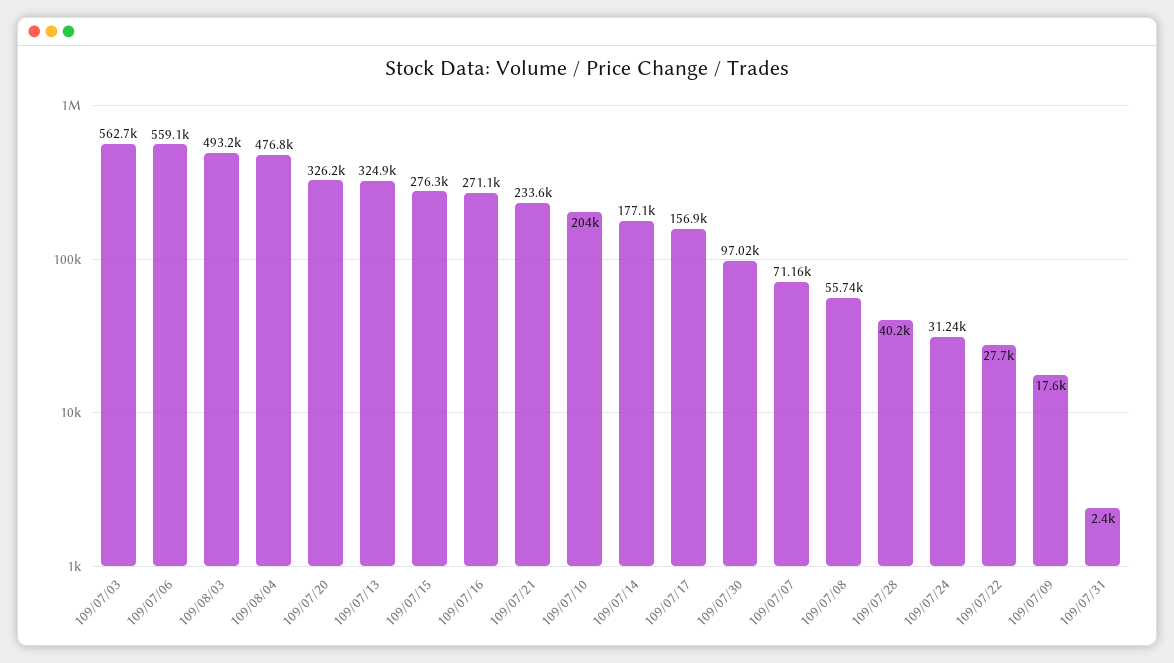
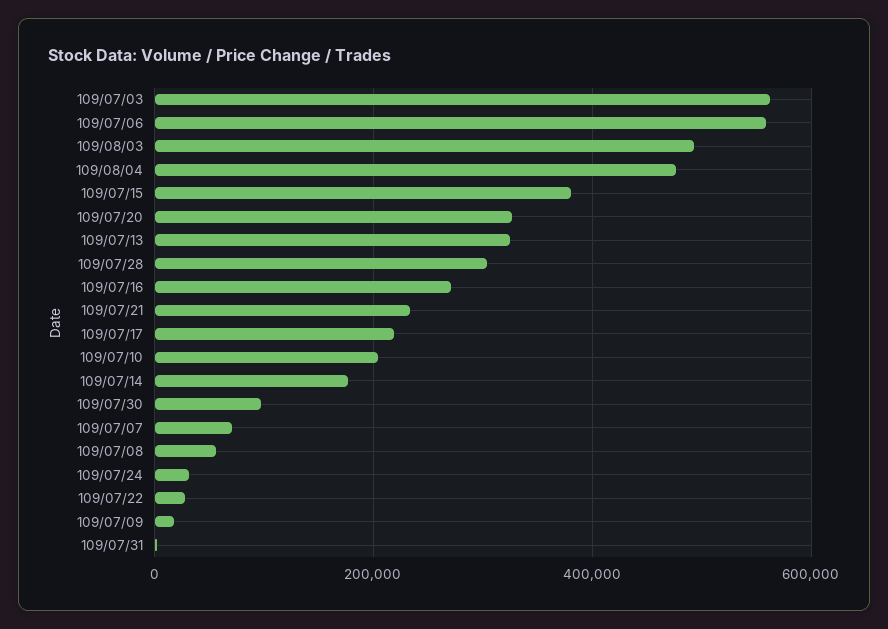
109/07/15: 276300 -> 380000
109/07/17: 156900 -> 220000
109/07/28: 40200 -> 300000

